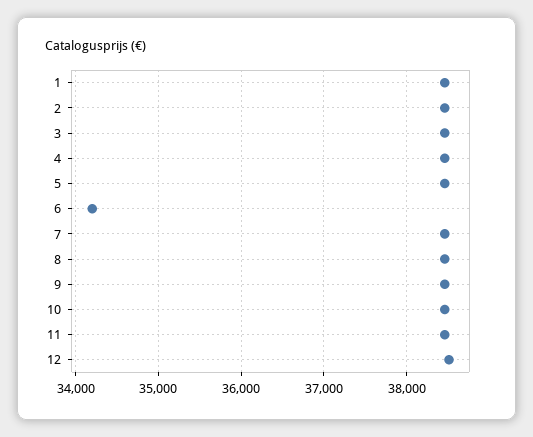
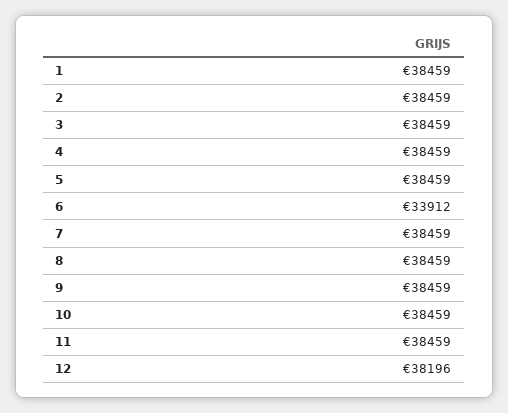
6: 34200 -> 33912
12: 38500 -> 38196

